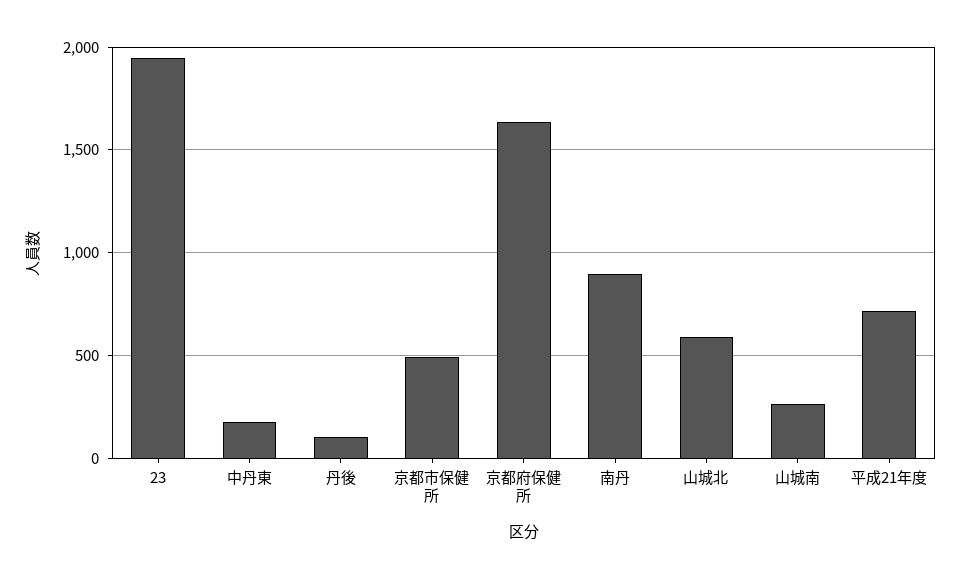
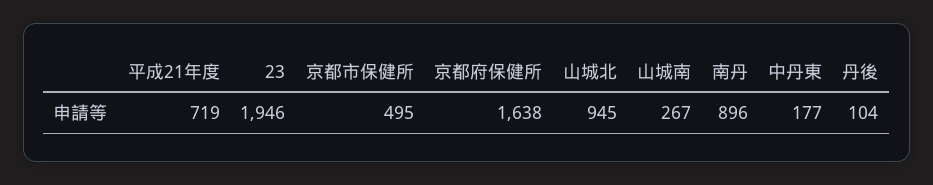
山城北: 600 -> 945

